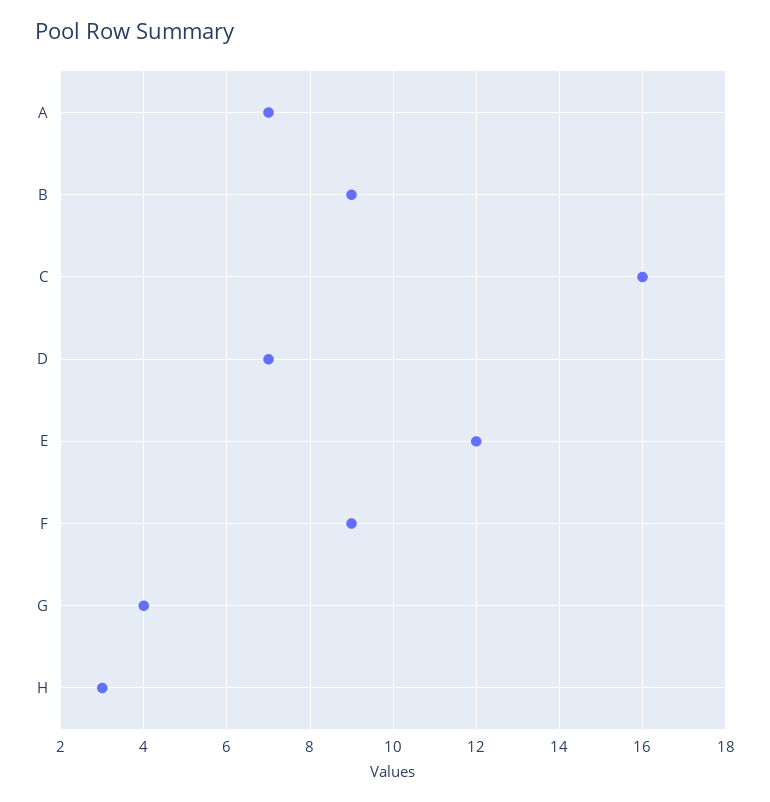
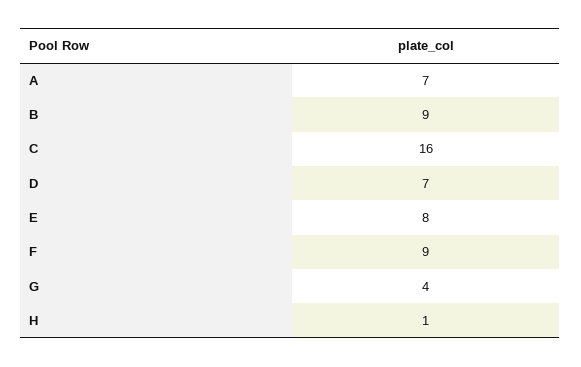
E: 12 -> 8
H: 3 -> 1

